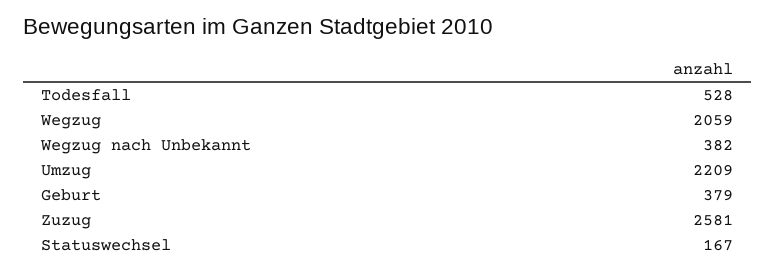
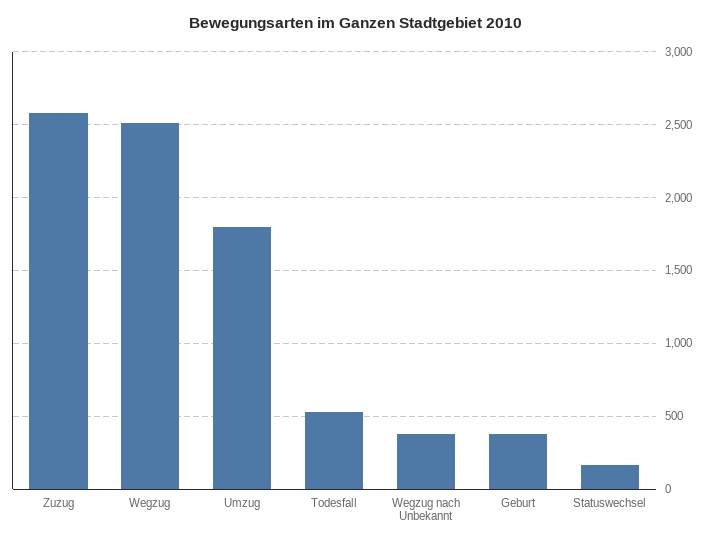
Wegzug: 2059 -> 2500
Umzug: 2209 -> 1800

